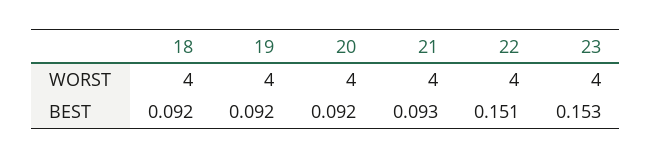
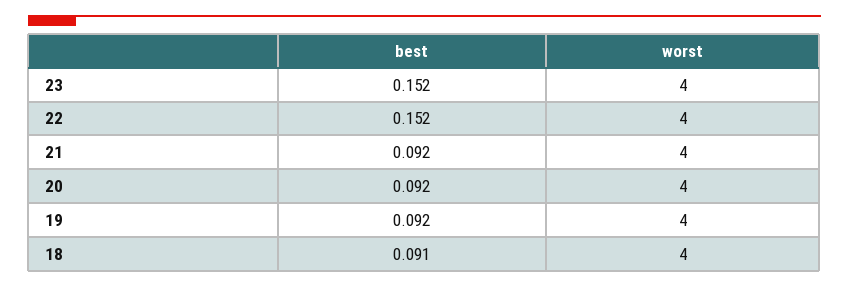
18, BEST: 0.092 -> 0.091
21, BEST: 0.093 -> 0.092
22, BEST: 0.151 -> 0.152
23, BEST: 0.153 -> 0.152

